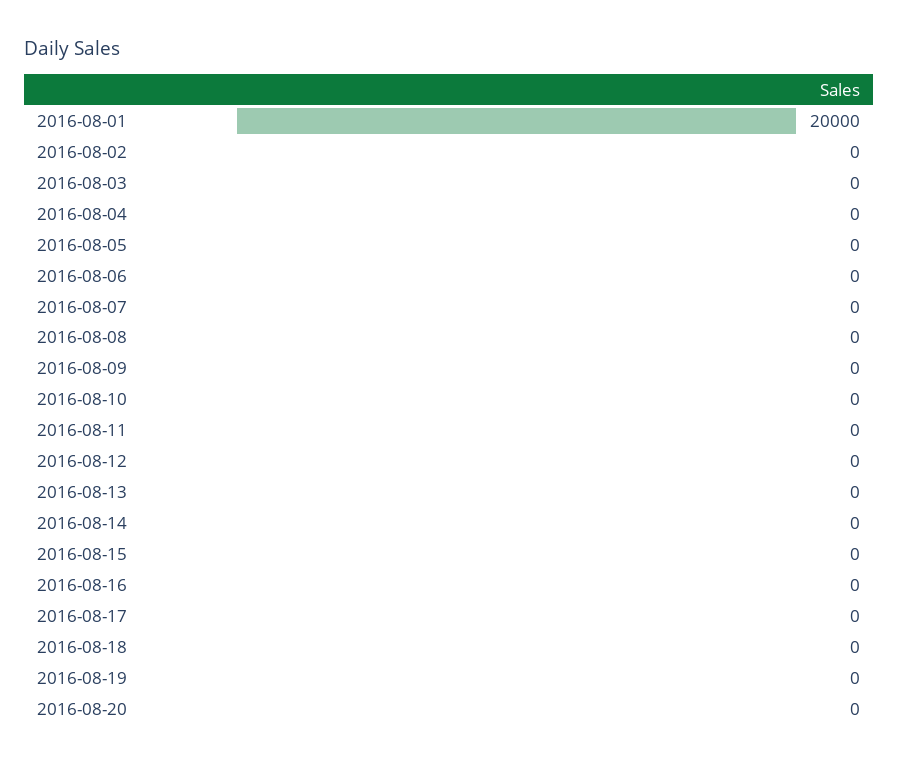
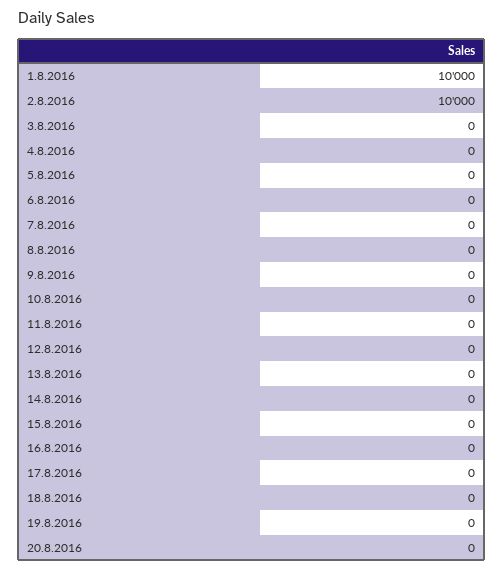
2016-08-01: 20000 -> 10000
2016-08-02: 0 -> 10000

